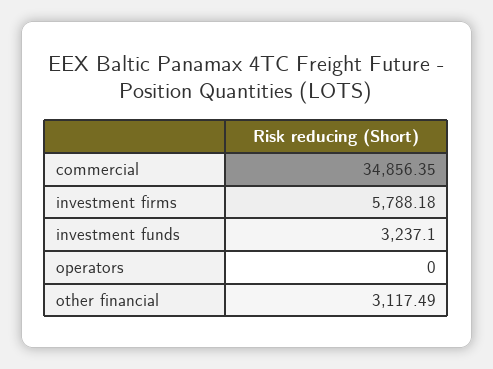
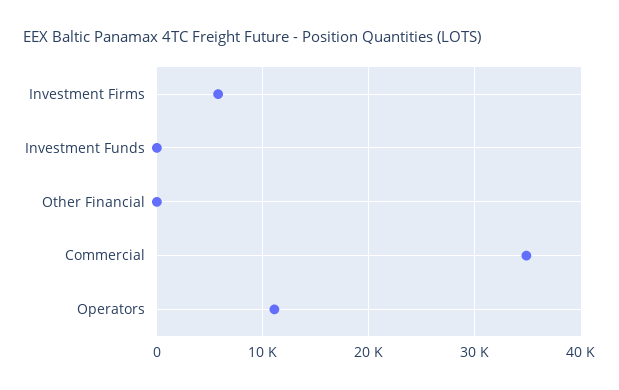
investment funds: 3237.1 -> 0
operators: 0 -> 11000
other financial: 3117.49 -> 0

